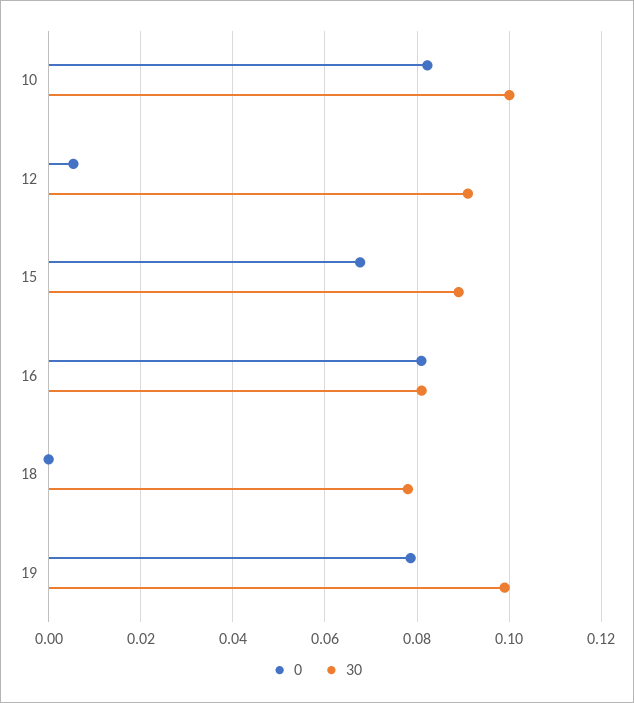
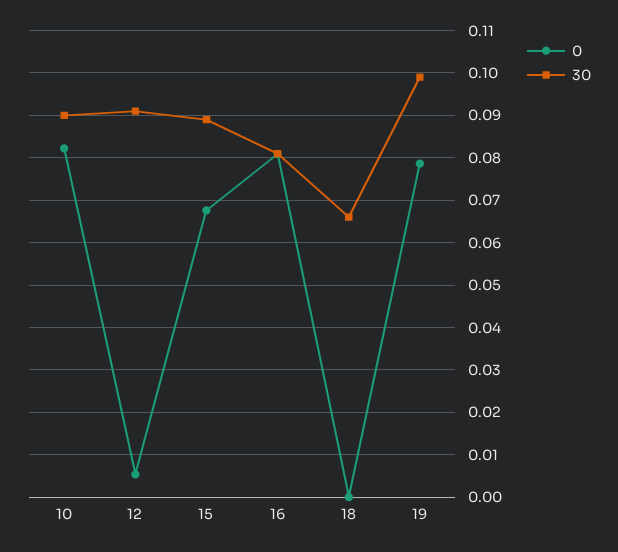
30, 10: 0.1 -> 0.09
30, 18: 0.078 -> 0.066

